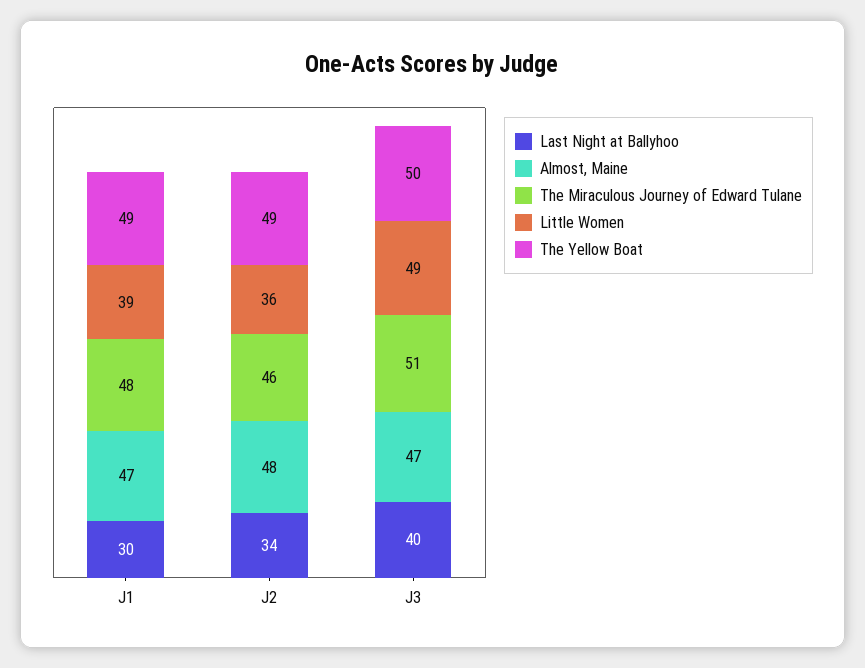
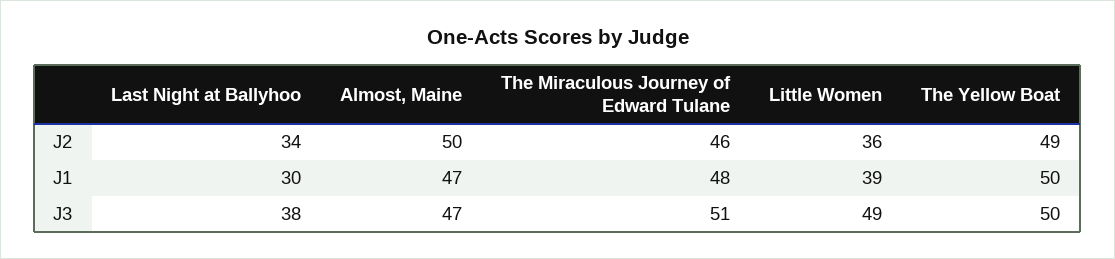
The Yellow Boat, J1: 49 -> 50
Almost, Maine, J2: 48 -> 50
Last Night at Ballyhoo, J3: 40 -> 38

